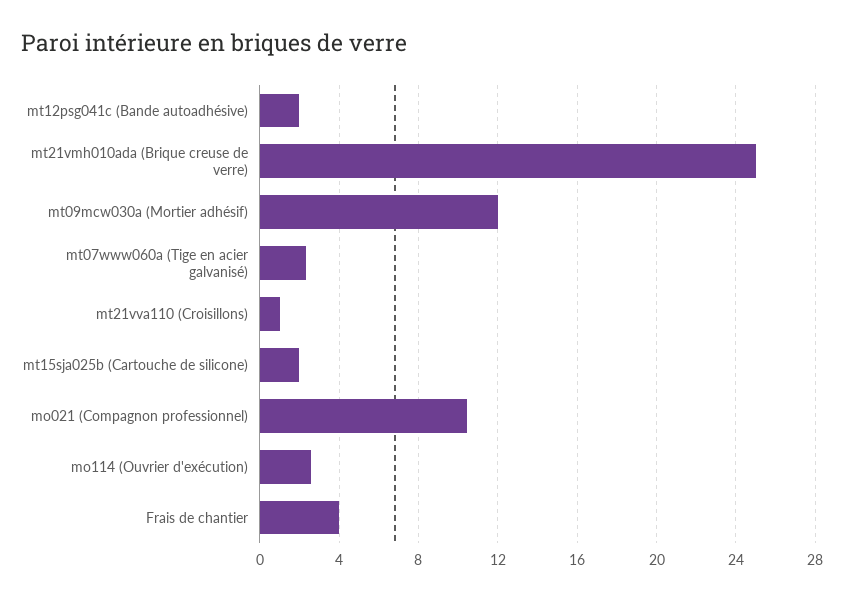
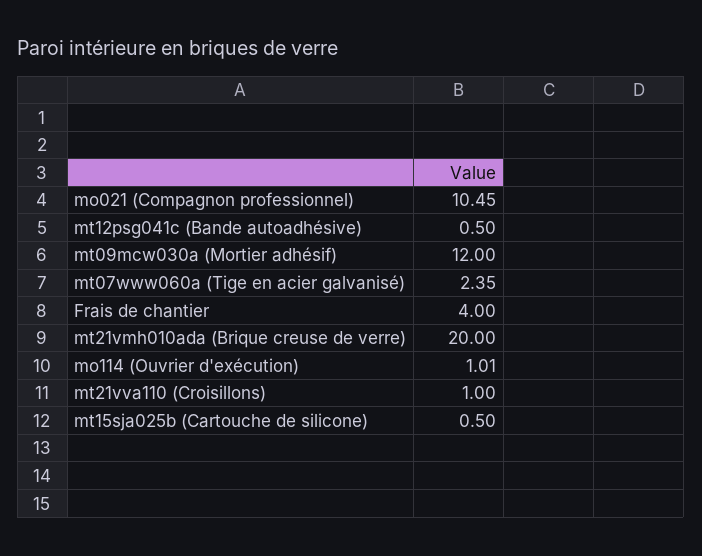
mt12psg041c (Bande autoadhésive): 2 -> 0.5
mt21vmh010ada (Brique creuse de verre): 25 -> 20
mt15sja025b (Cartouche de silicone): 2 -> 0.5
mo114 (Ouvrier d'exécution): 2.5 -> 1.01

